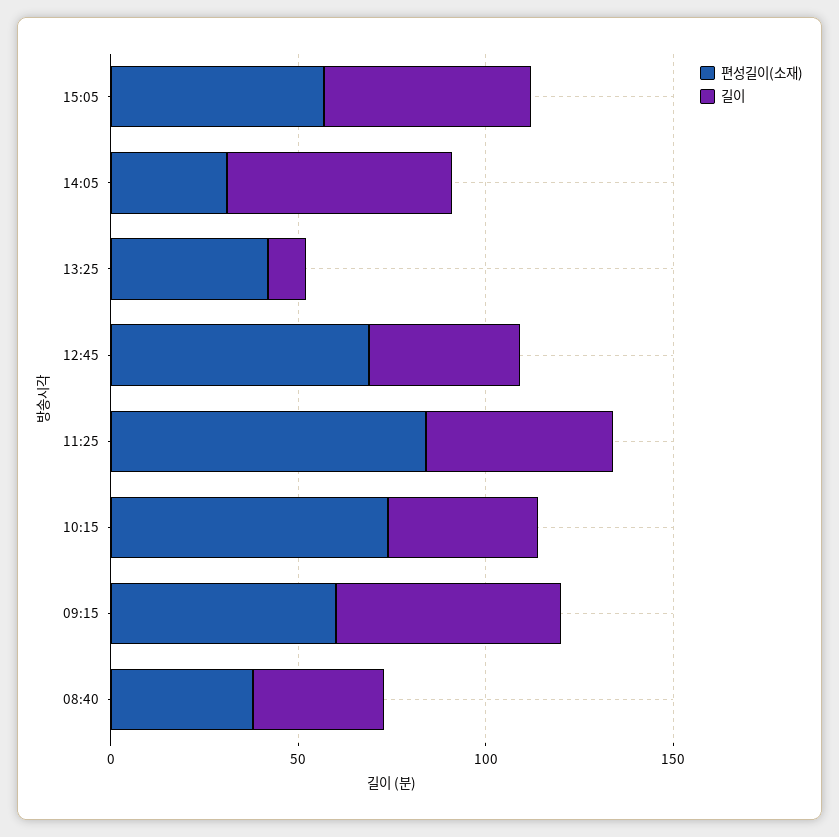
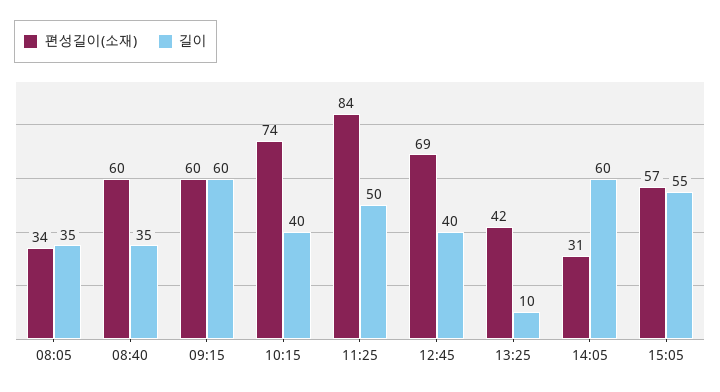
편성길이(소재), 08:40: 40 -> 60
편성길이(소재), 08:05: none -> 34
길이, 08:05: none -> 35

